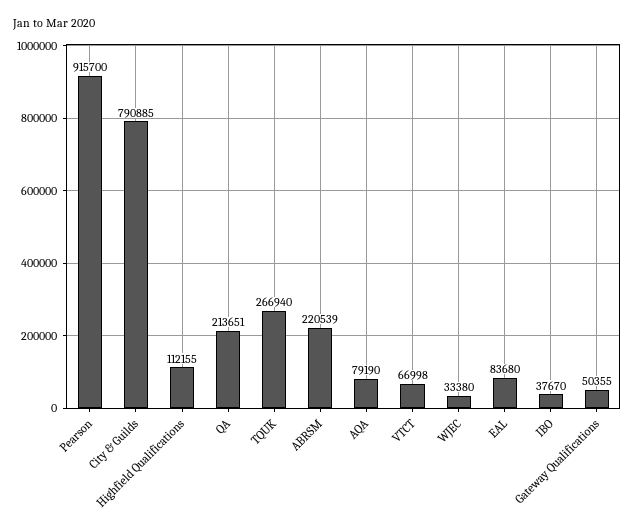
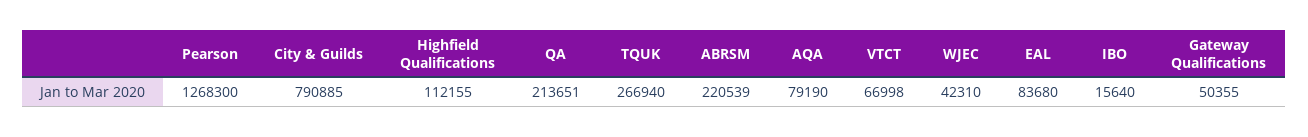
Pearson: 915700 -> 1268300
WJEC: 33380 -> 42310
IBO: 37670 -> 15640

